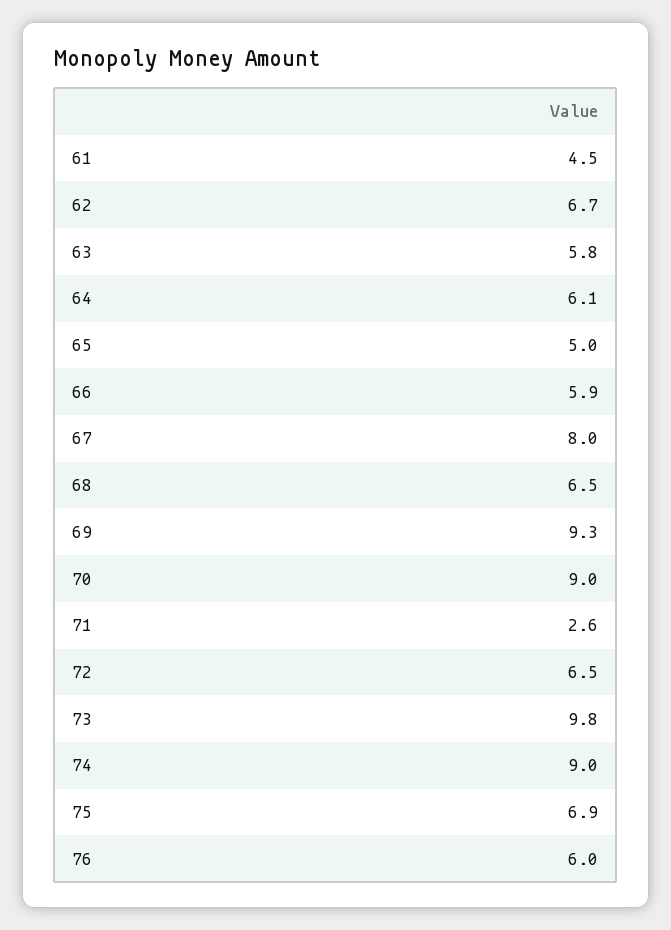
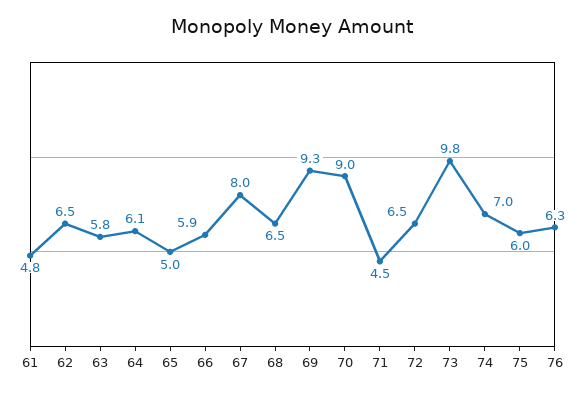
61: 4.5 -> 4.8
62: 6.7 -> 6.5
71: 2.6 -> 4.5
74: 9 -> 7
75: 6.9 -> 6
76: 6 -> 6.3

